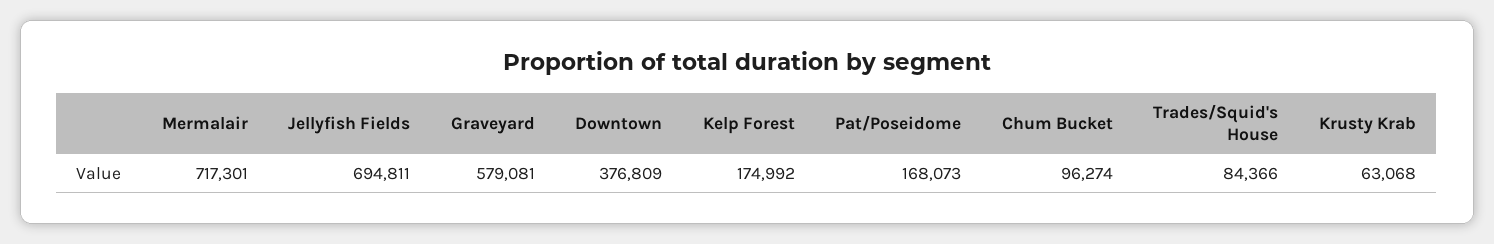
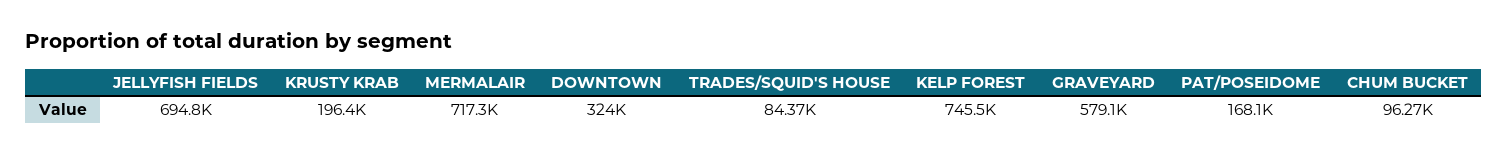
Downtown: 376809 -> 324000
Kelp Forest: 174992 -> 745500
Krusty Krab: 63068 -> 196400

